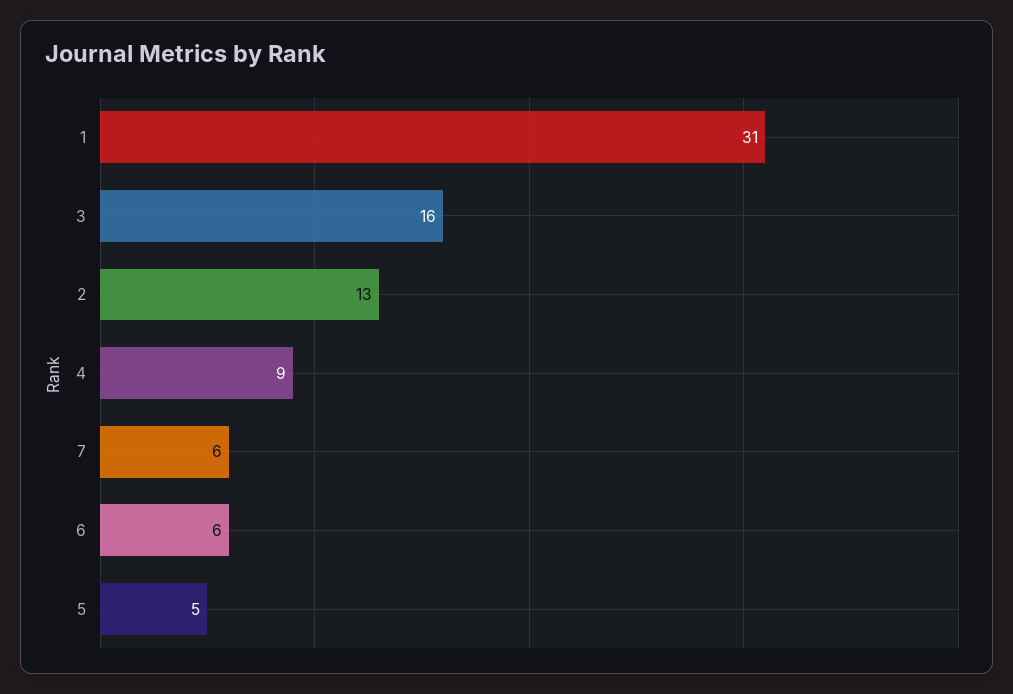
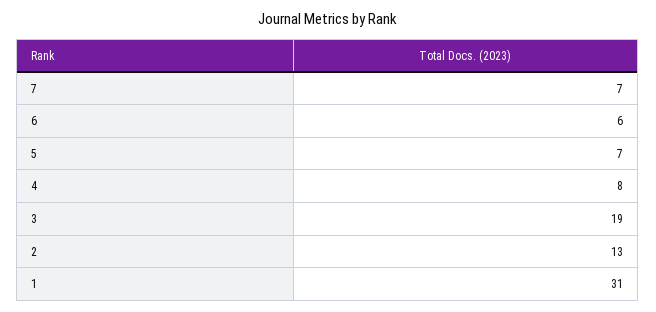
3: 16 -> 19
4: 9 -> 8
7: 6 -> 7
5: 5 -> 7

